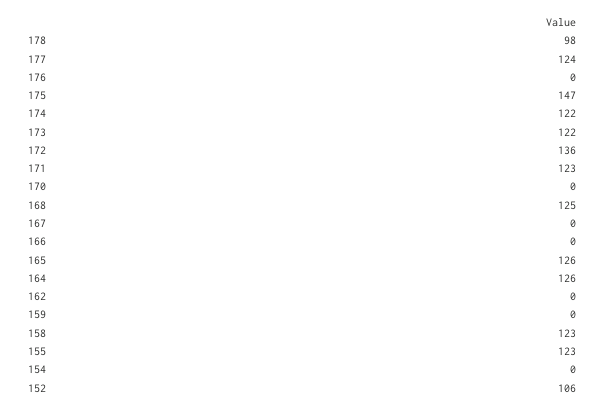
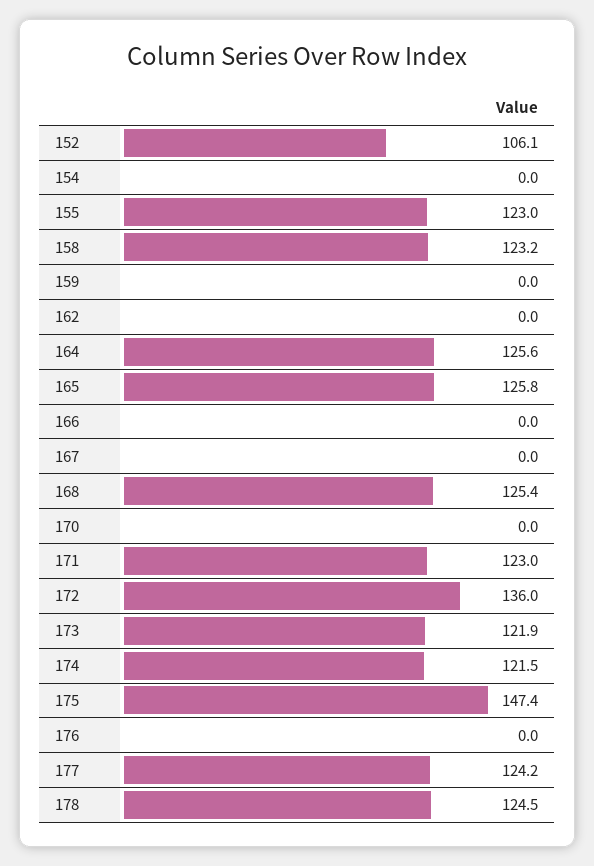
178: 98 -> 124.5

